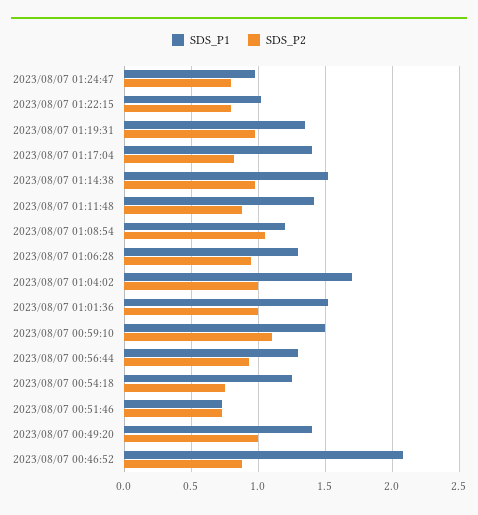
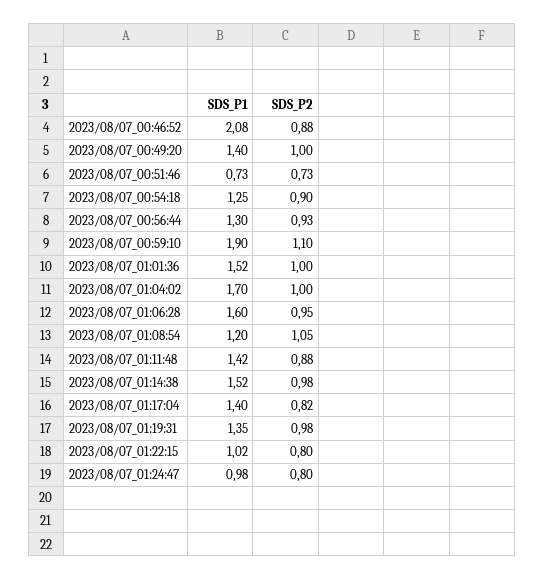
SDS_P1, 2023/08/07 01:06:28: 1.3 -> 1.6
SDS_P1, 2023/08/07 00:59:10: 1.5 -> 1.9
SDS_P2, 2023/08/07 00:54:18: 0.75 -> 0.9

